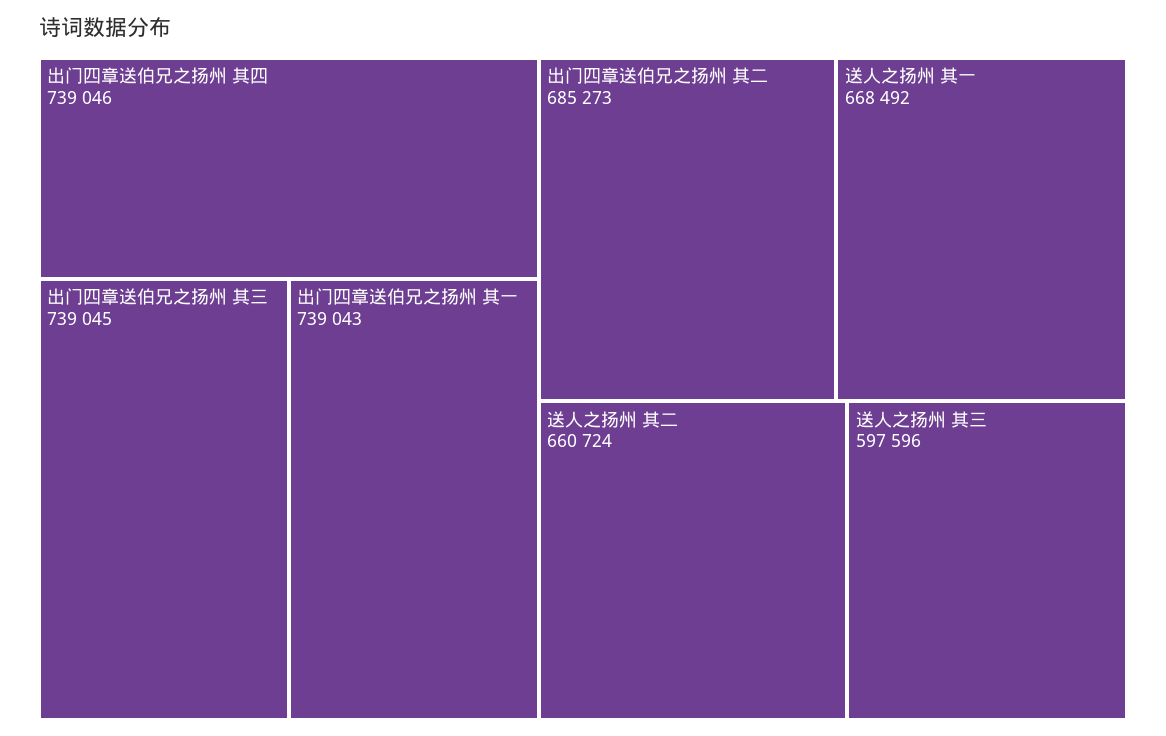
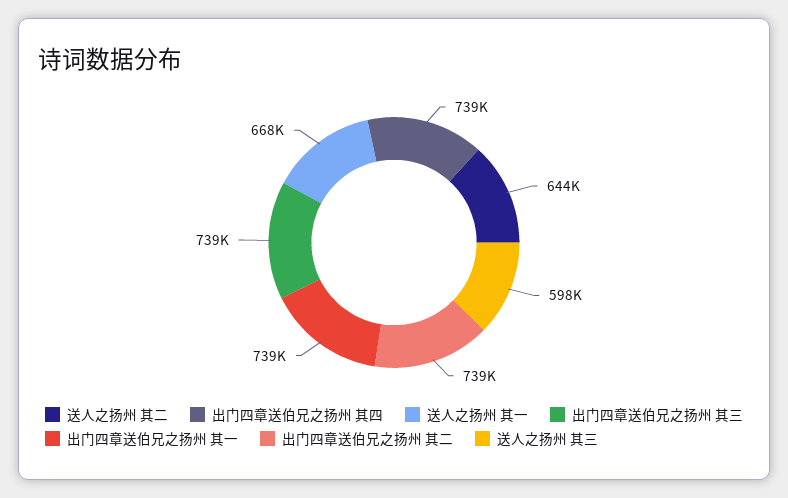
出门四章送伯兄之扬州 其二: 685273 -> 739000
送人之扬州 其二: 660724 -> 644000

